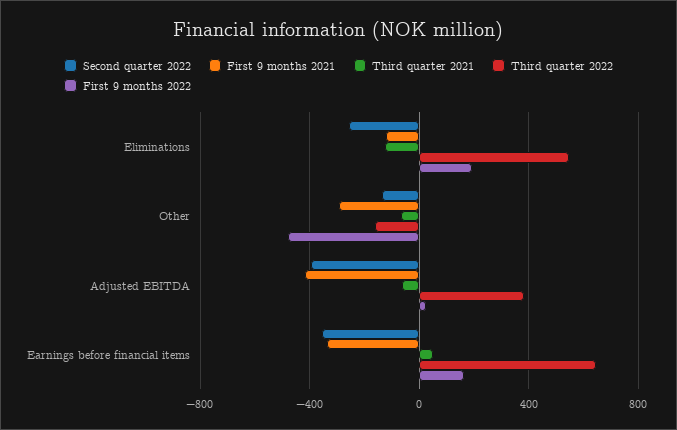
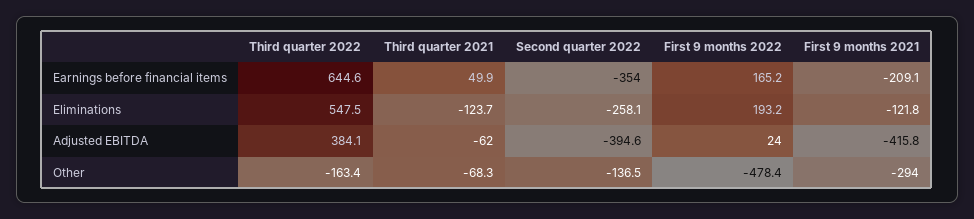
First 9 months 2021, Earnings before financial items: -350 -> -209.1

